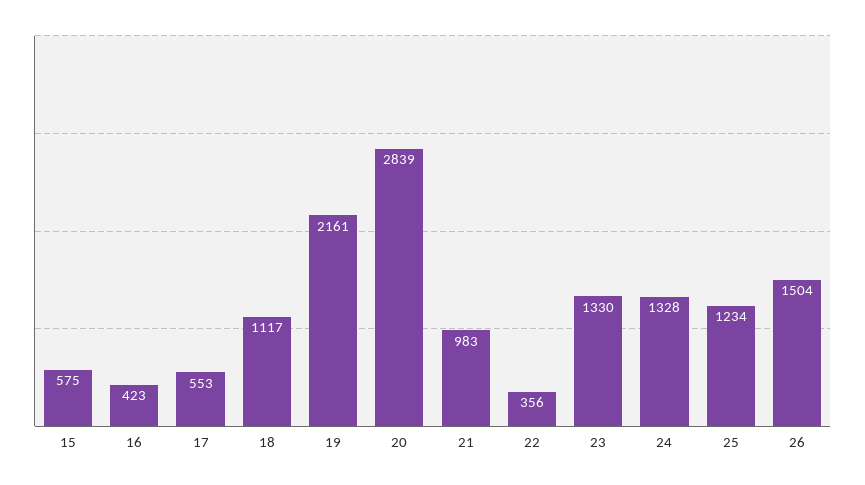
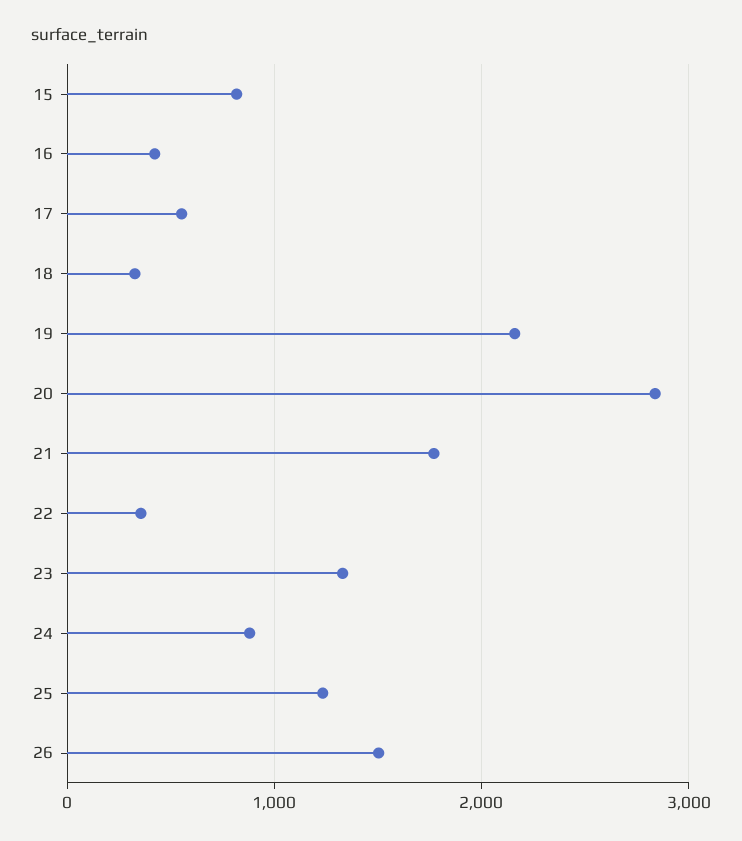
15: 575 -> 800
18: 1117 -> 300
21: 983 -> 1800
24: 1328 -> 900

